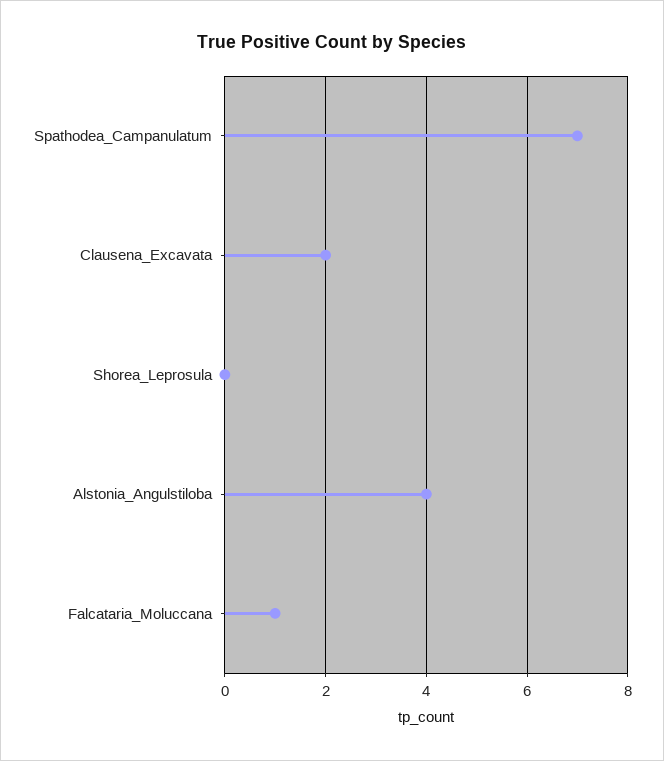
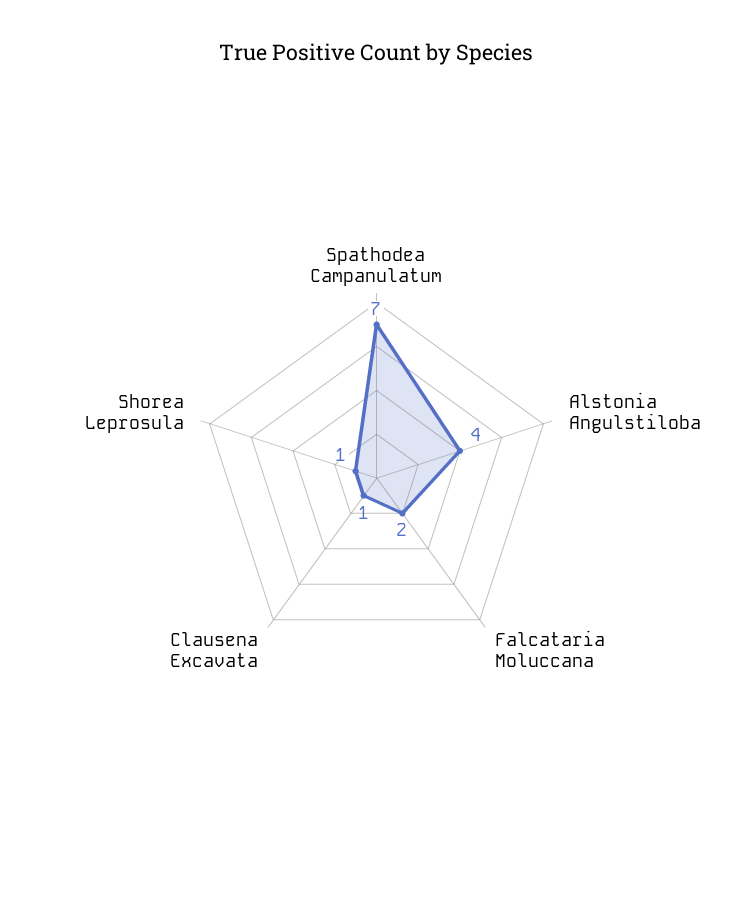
Clausena_Excavata: 2 -> 1
Shorea_Leprosula: 0 -> 1
Falcataria_Moluccana: 1 -> 2

